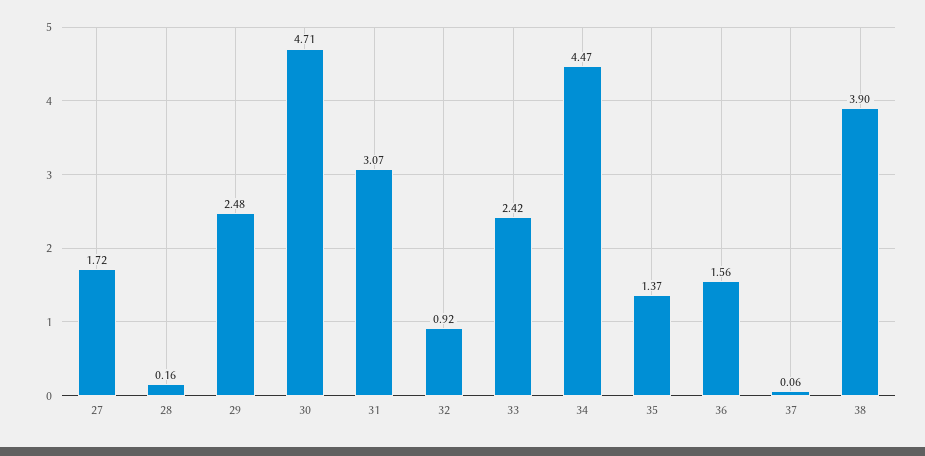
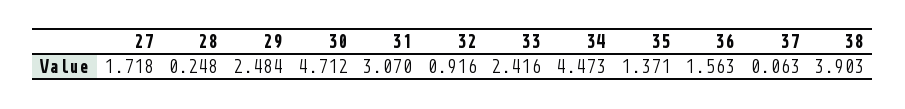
28: 0.16 -> 0.248

